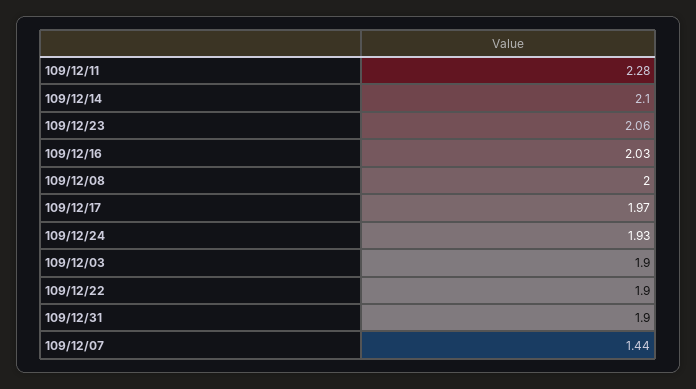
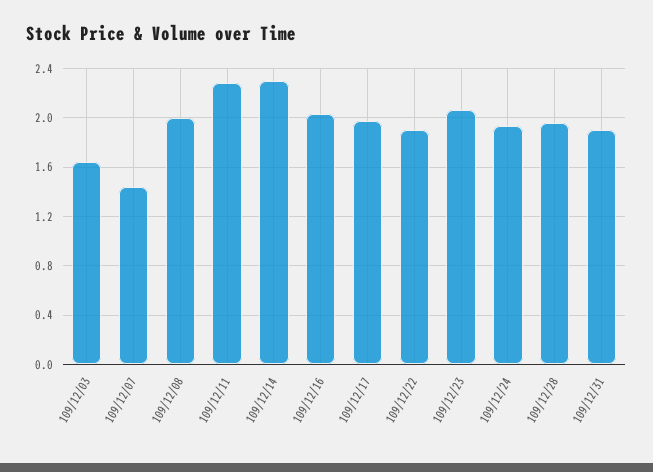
109/12/14: 2.1 -> 2.3
109/12/03: 1.9 -> 1.65
109/12/28: none -> 1.95

